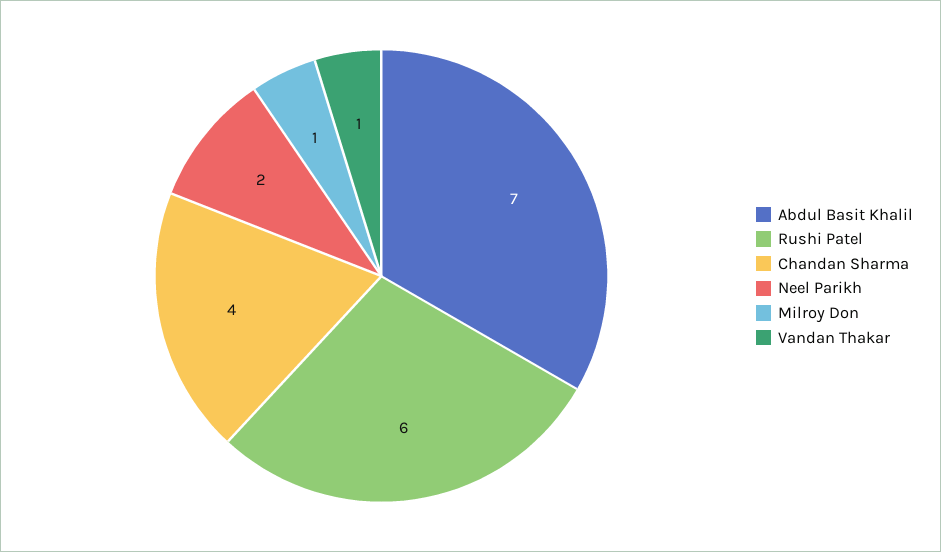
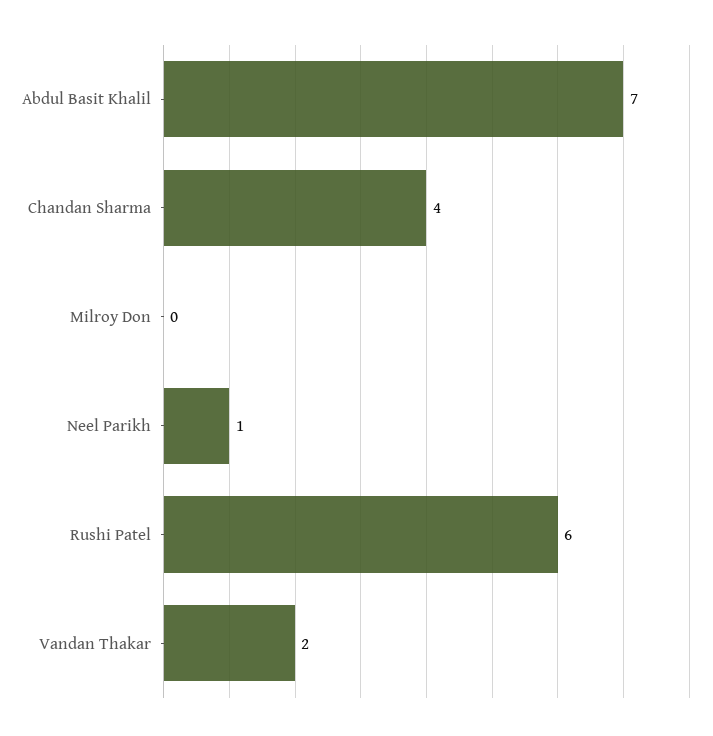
Neel Parikh: 2 -> 1
Milroy Don: 1 -> 0
Vandan Thakar: 1 -> 2

